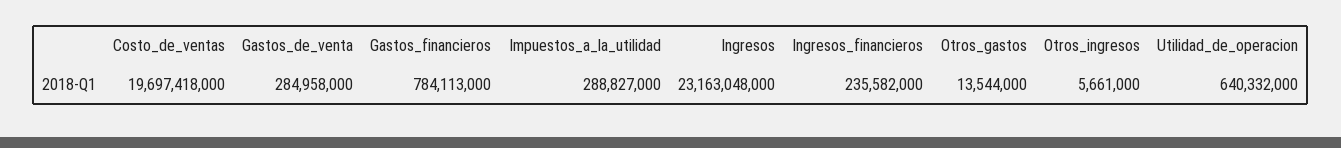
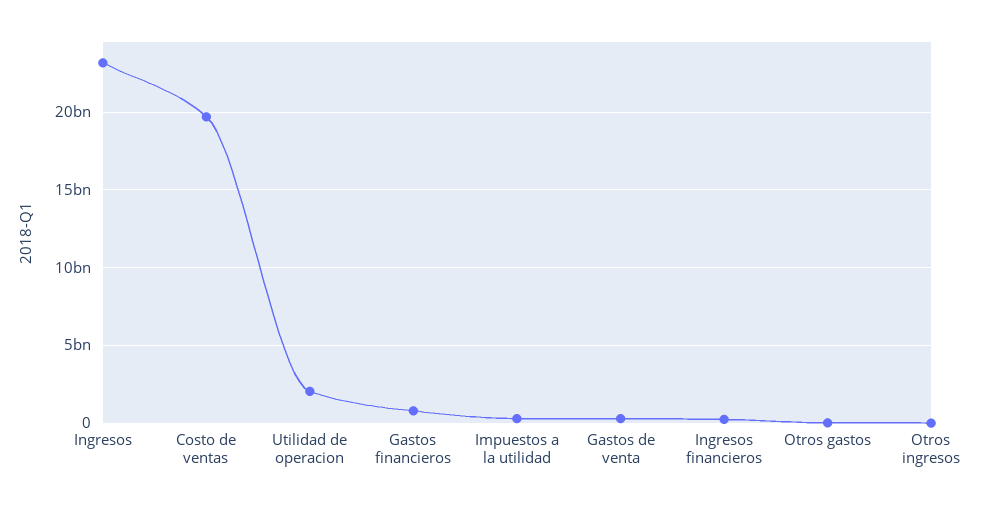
Utilidad_de_operacion: 640332000 -> 2000000000

